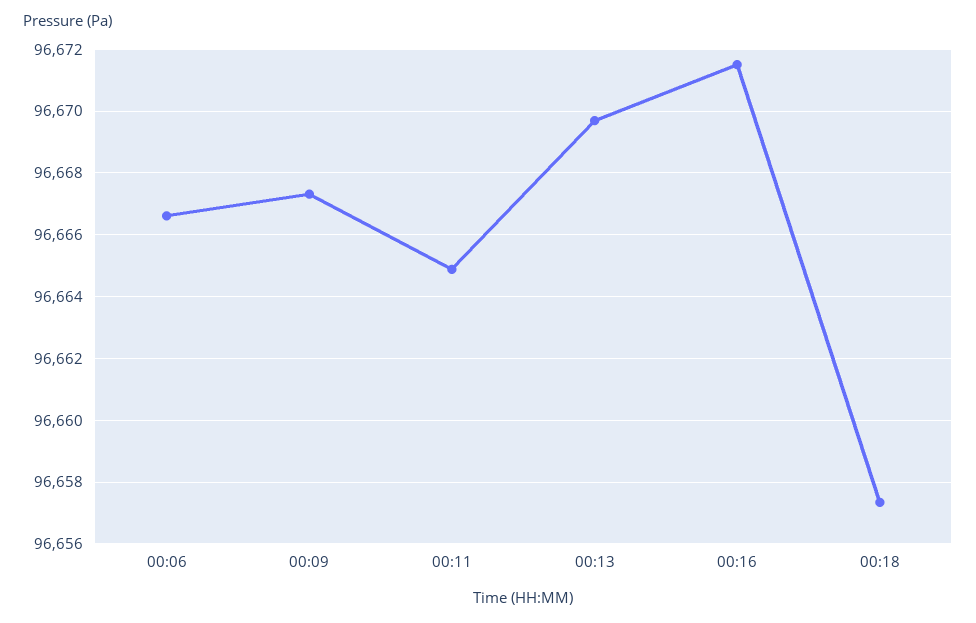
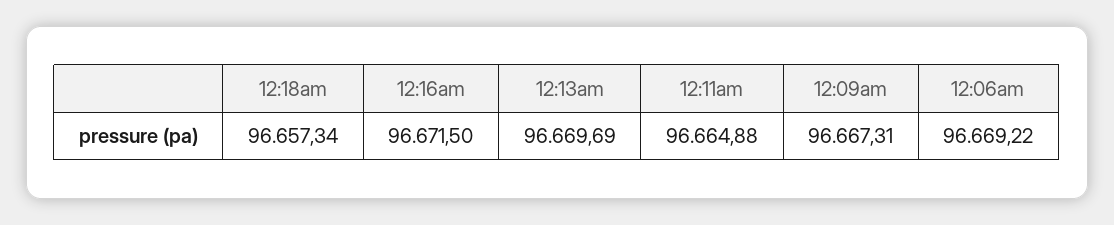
00:06: 96666.6 -> 96669.22

